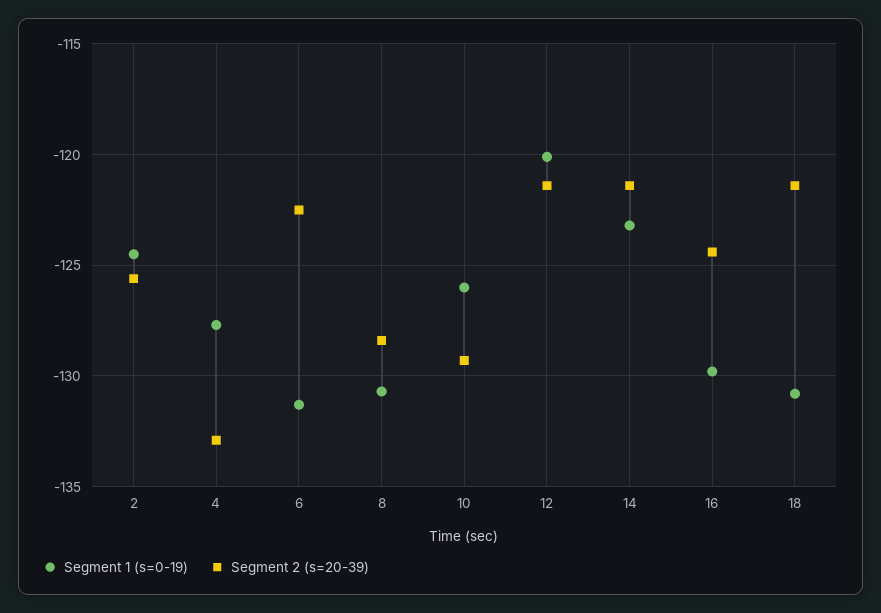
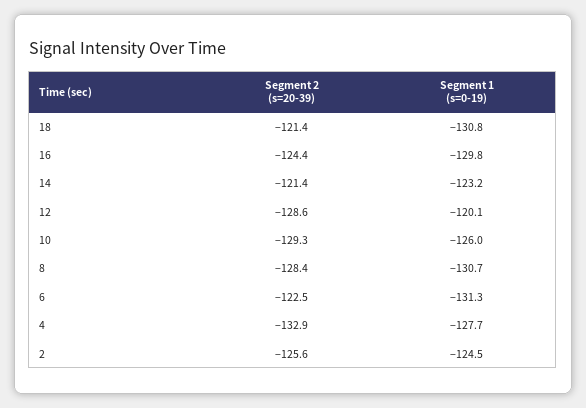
Segment 2 (s=20-39), 12: -121.5 -> -128.6

